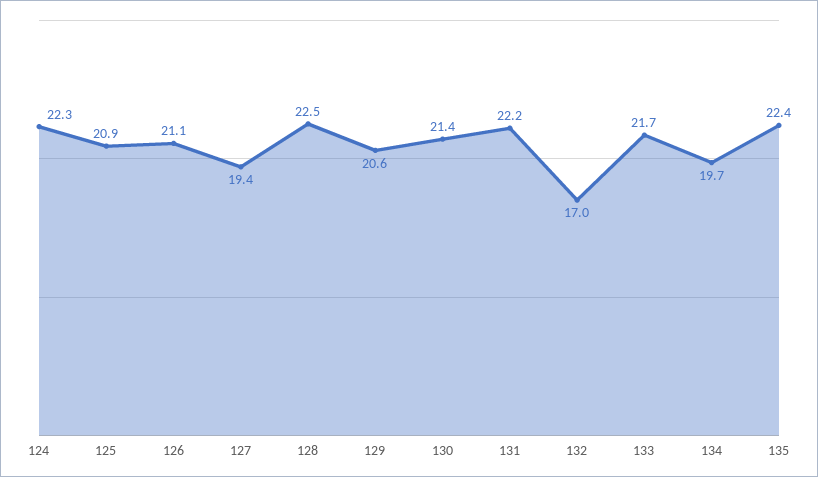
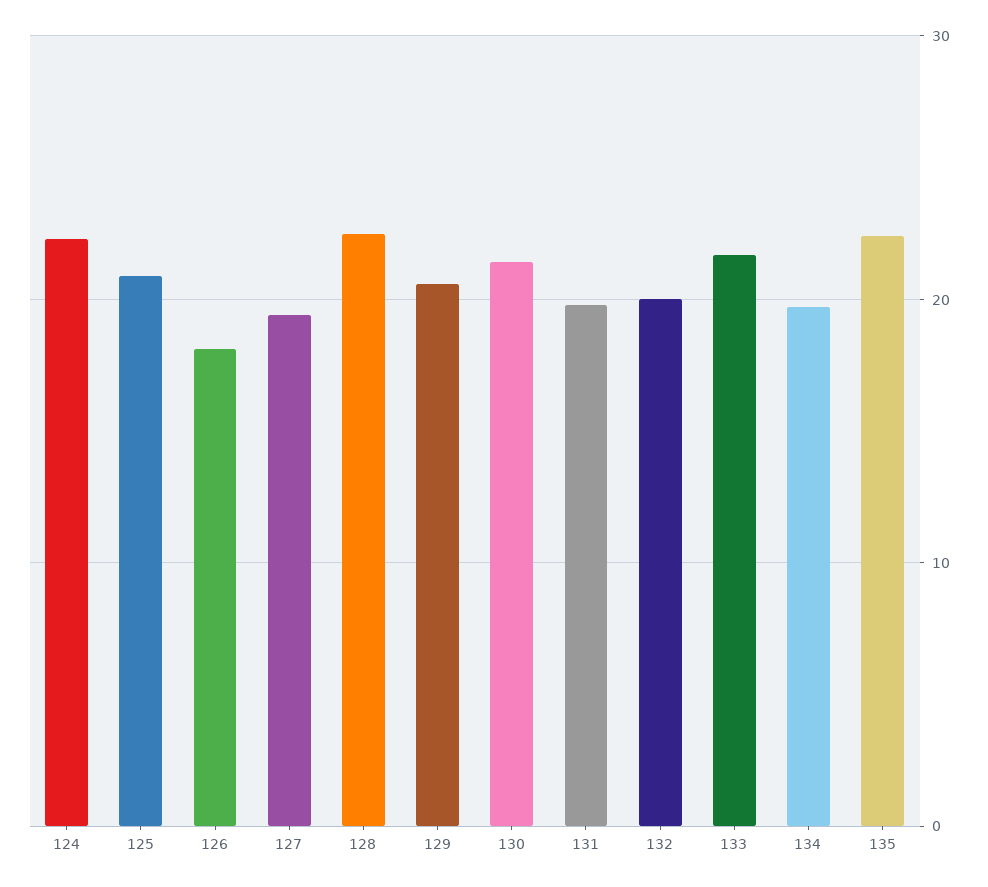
126: 21.1 -> 18
131: 22.2 -> 20
132: 17 -> 20

